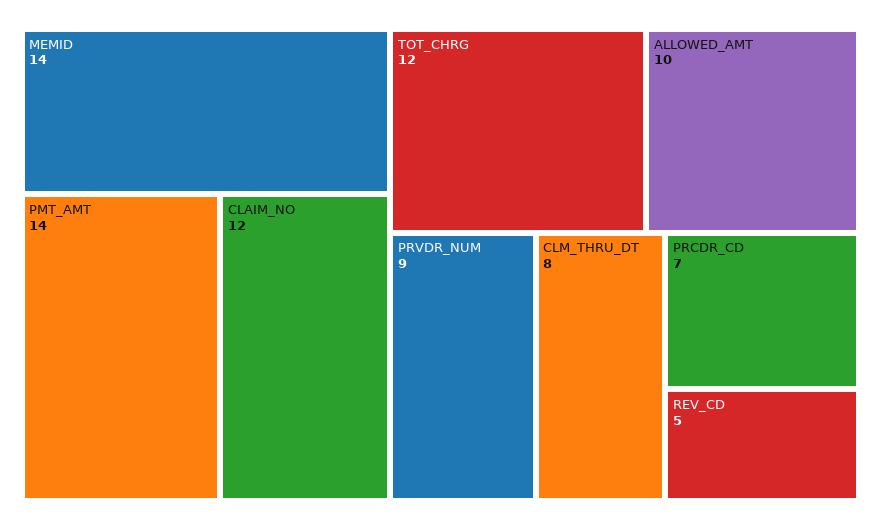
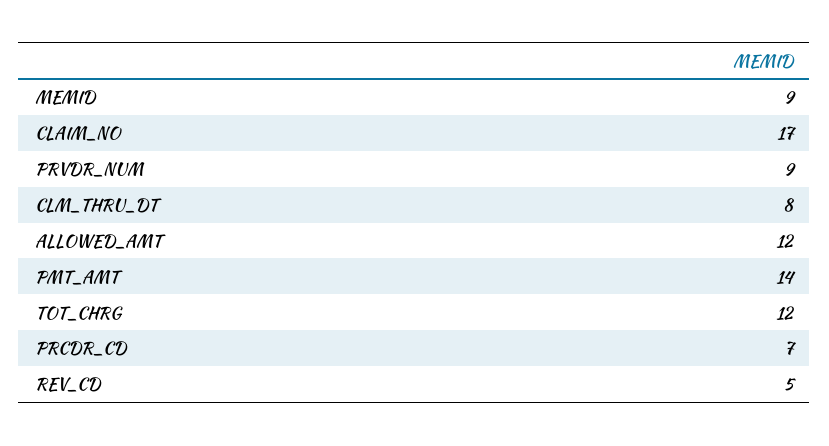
MEMID: 14 -> 9
CLAIM_NO: 12 -> 17
ALLOWED_AMT: 10 -> 12

